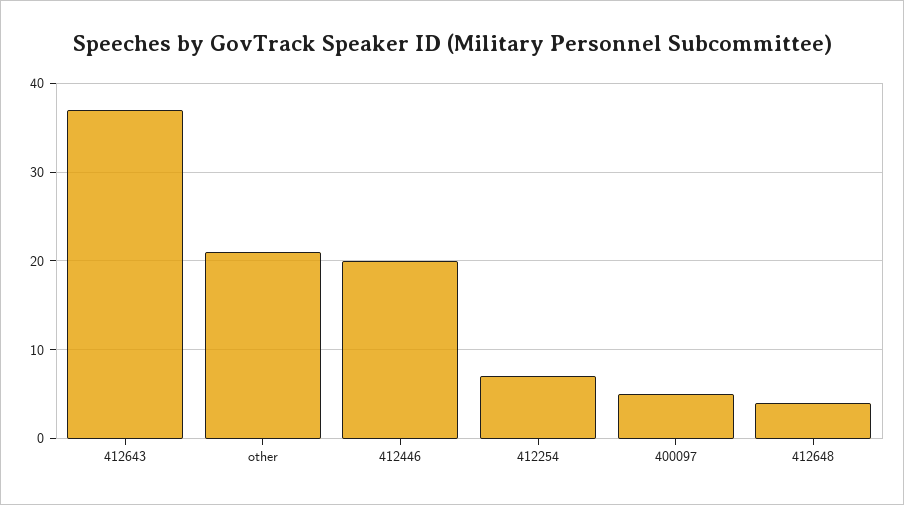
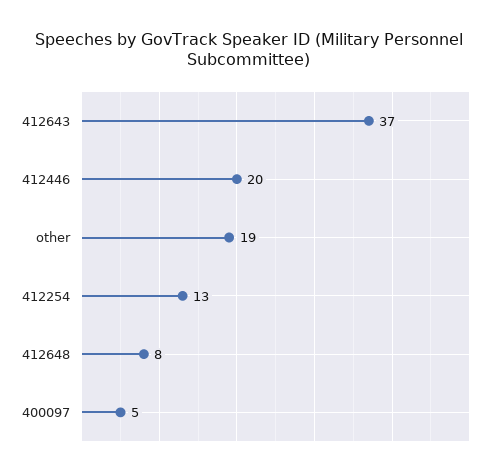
other: 21 -> 19
412254: 7 -> 13
412648: 4 -> 8

